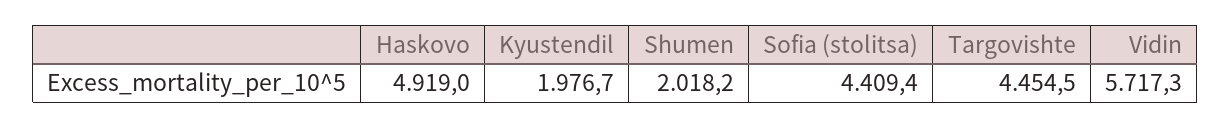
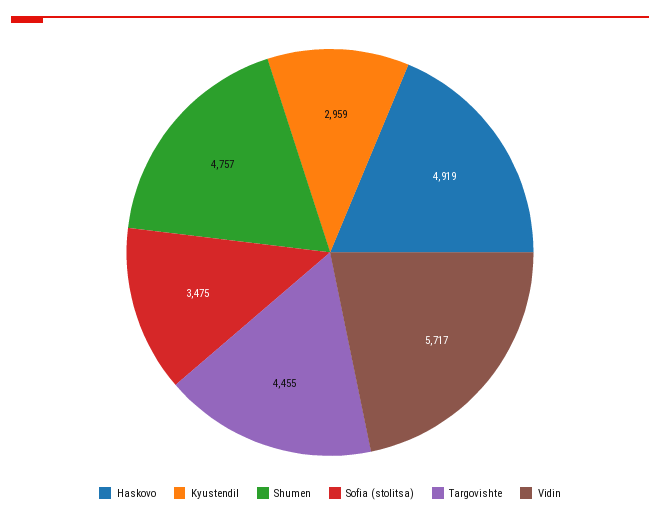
Kyustendil: 1976.7 -> 2959
Shumen: 2018.2 -> 4757
Sofia (stolitsa): 4409.4 -> 3475

